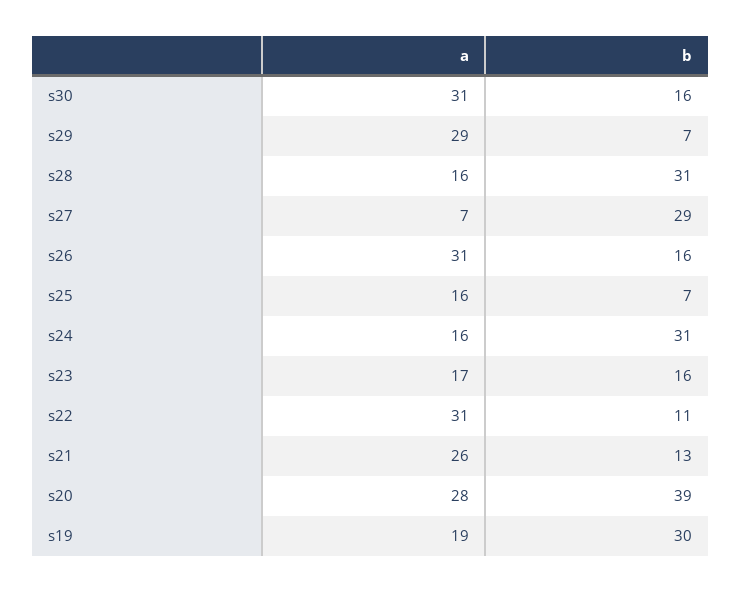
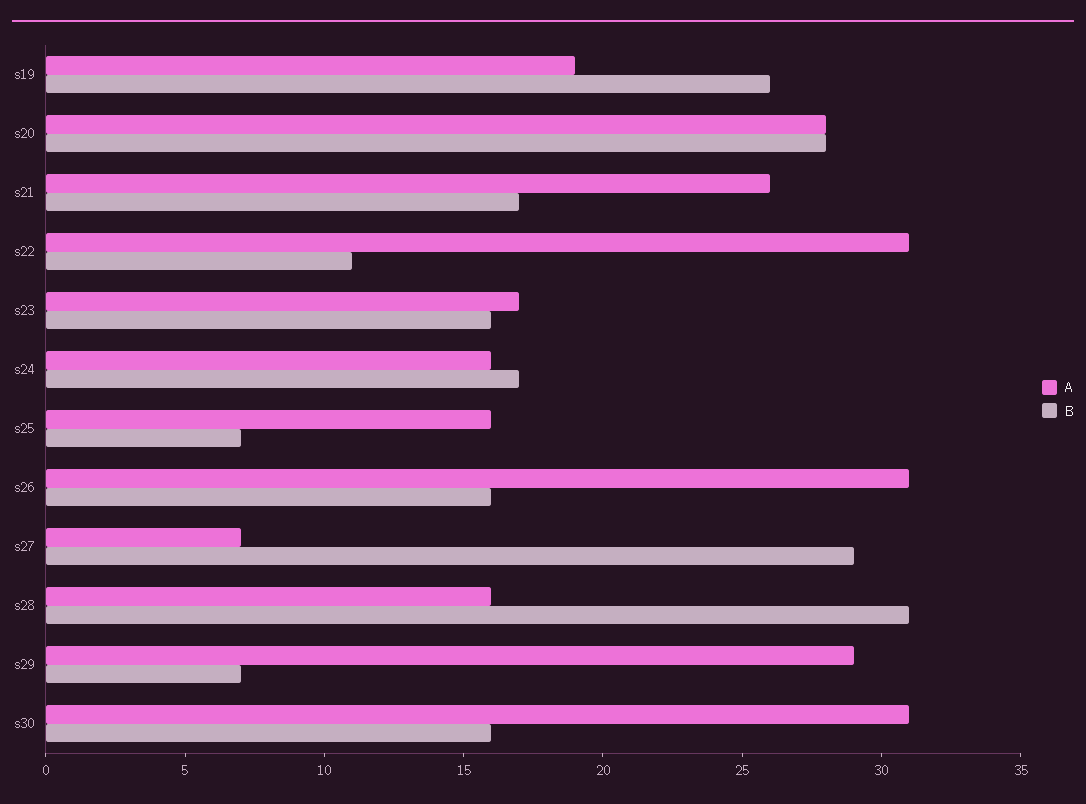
b, s24: 31 -> 17
b, s21: 13 -> 17
b, s20: 39 -> 28
b, s19: 30 -> 26

